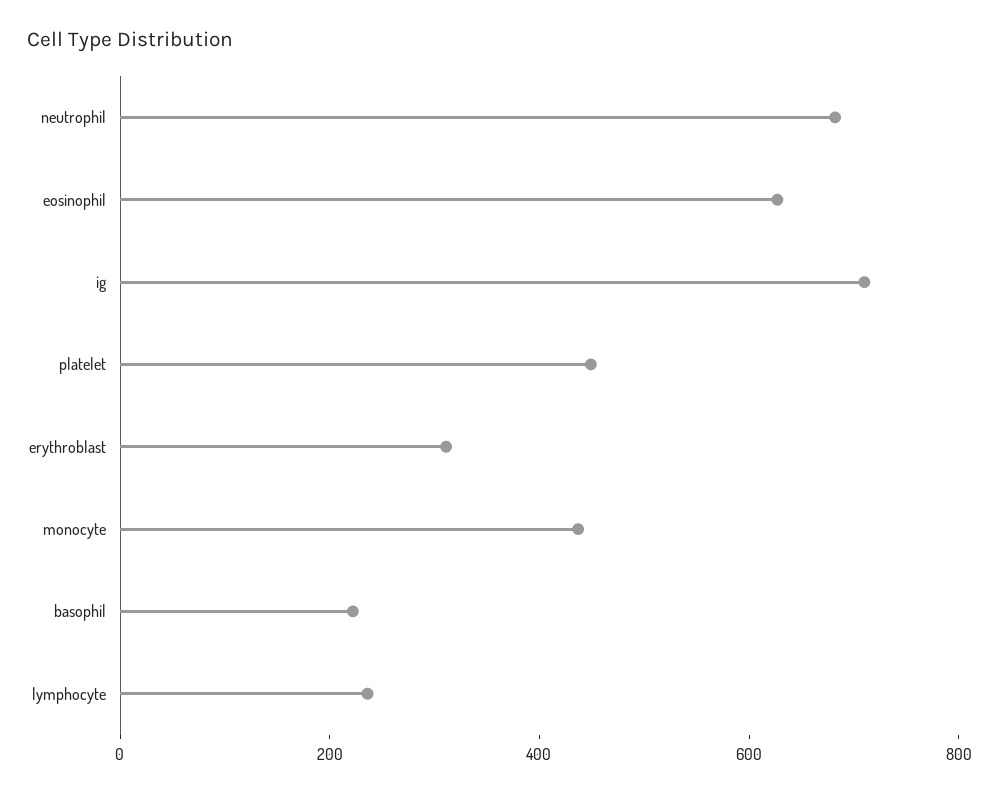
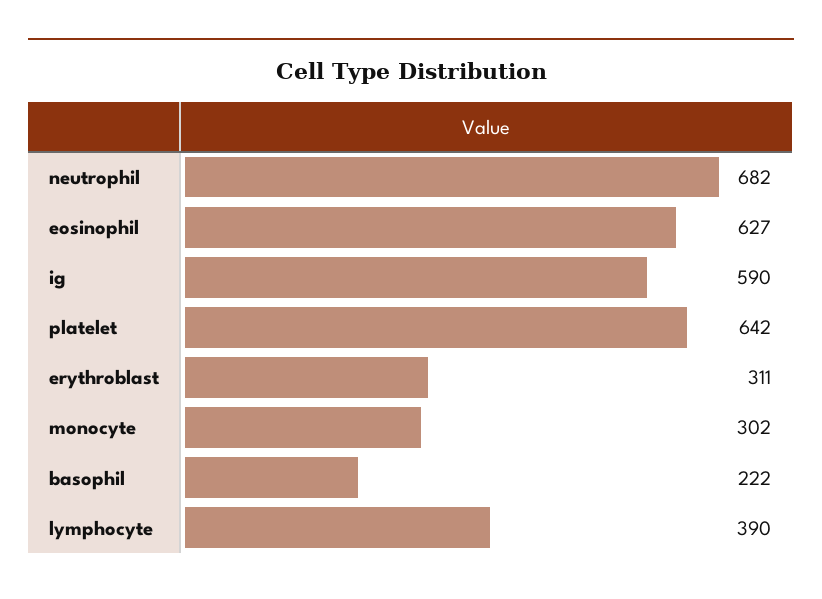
ig: 700 -> 590
platelet: 450 -> 642
monocyte: 450 -> 302
lymphocyte: 250 -> 390

